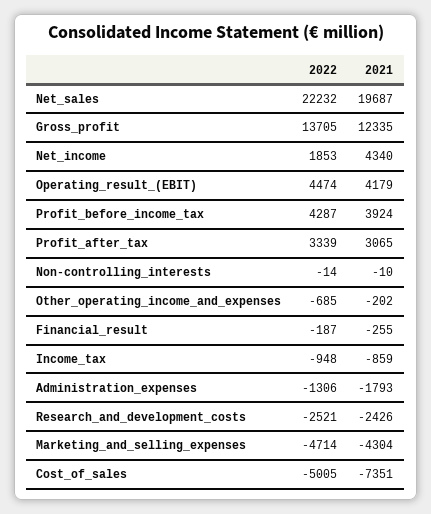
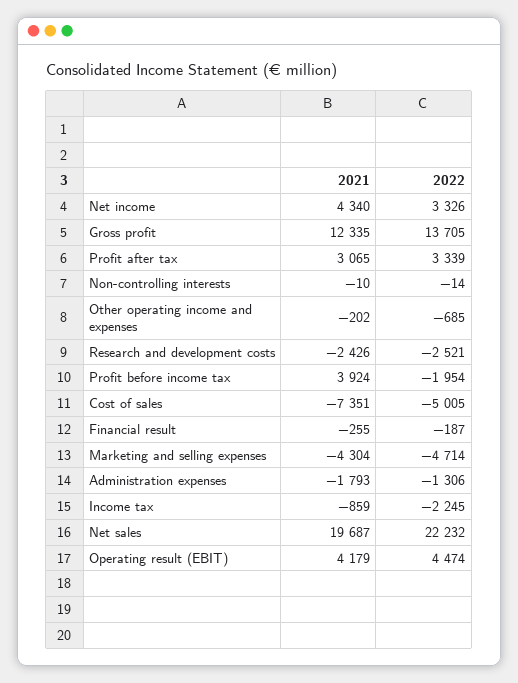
2022, Net_income: 1853 -> 3326
2022, Profit_before_income_tax: 4287 -> -1954
2022, Income_tax: -948 -> -2245

